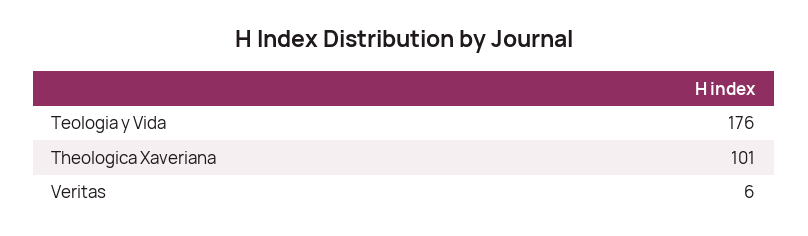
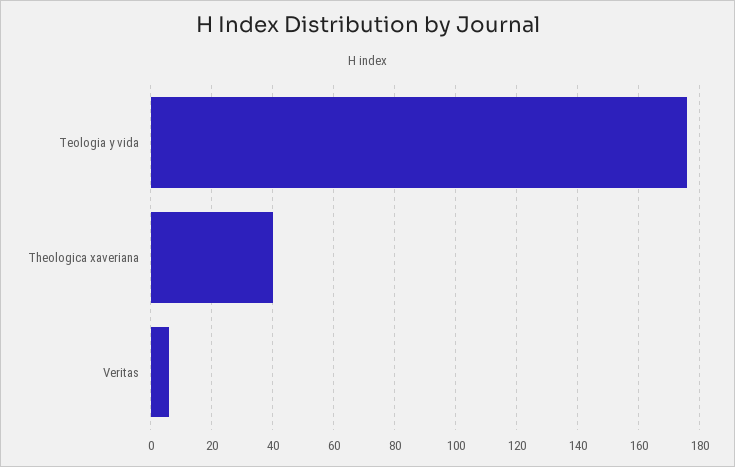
Theologica Xaveriana: 101 -> 40

